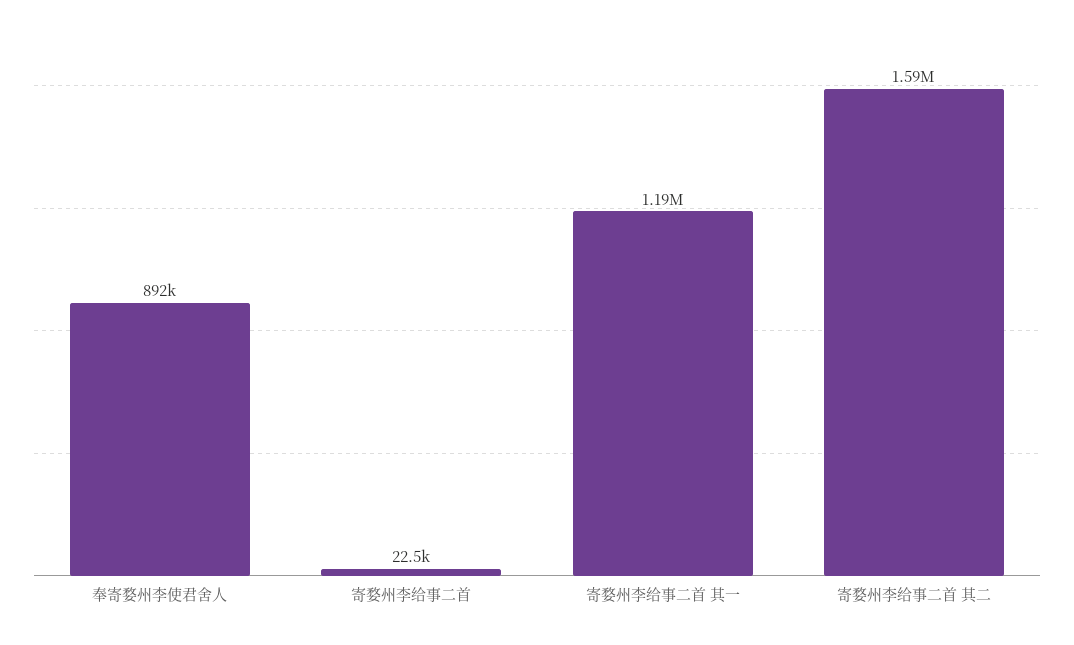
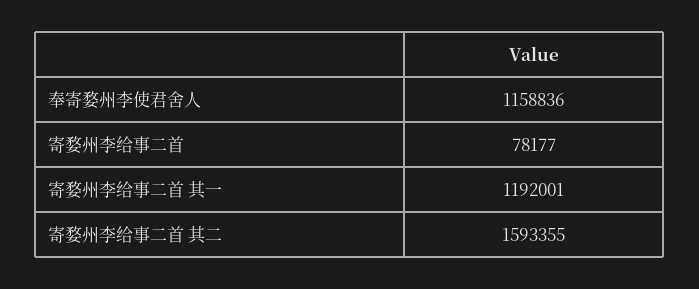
奉寄婺州李使君舍人: 892000 -> 1158836
寄婺州李给事二首: 22500 -> 78177

